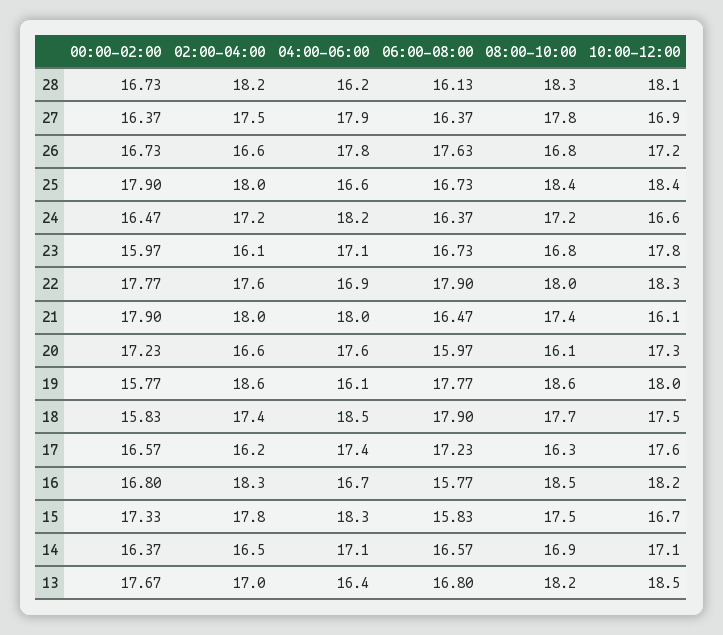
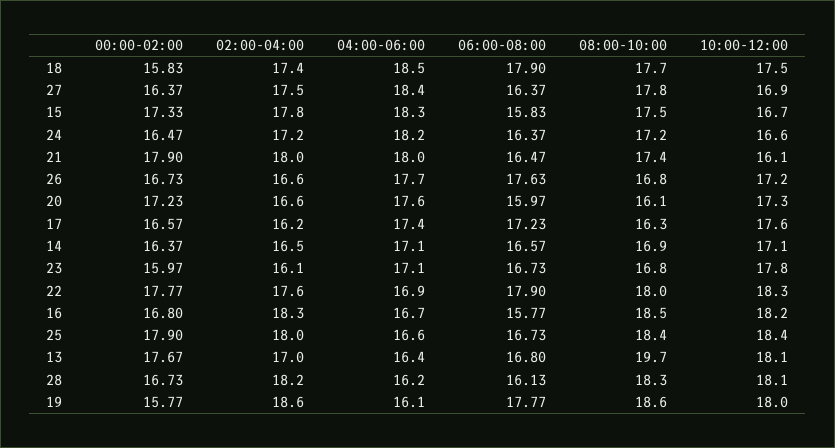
04:00-06:00, 27: 17.9 -> 18.4
04:00-06:00, 26: 17.8 -> 17.7
08:00-10:00, 13: 18.2 -> 19.7
10:00-12:00, 13: 18.5 -> 18.1

